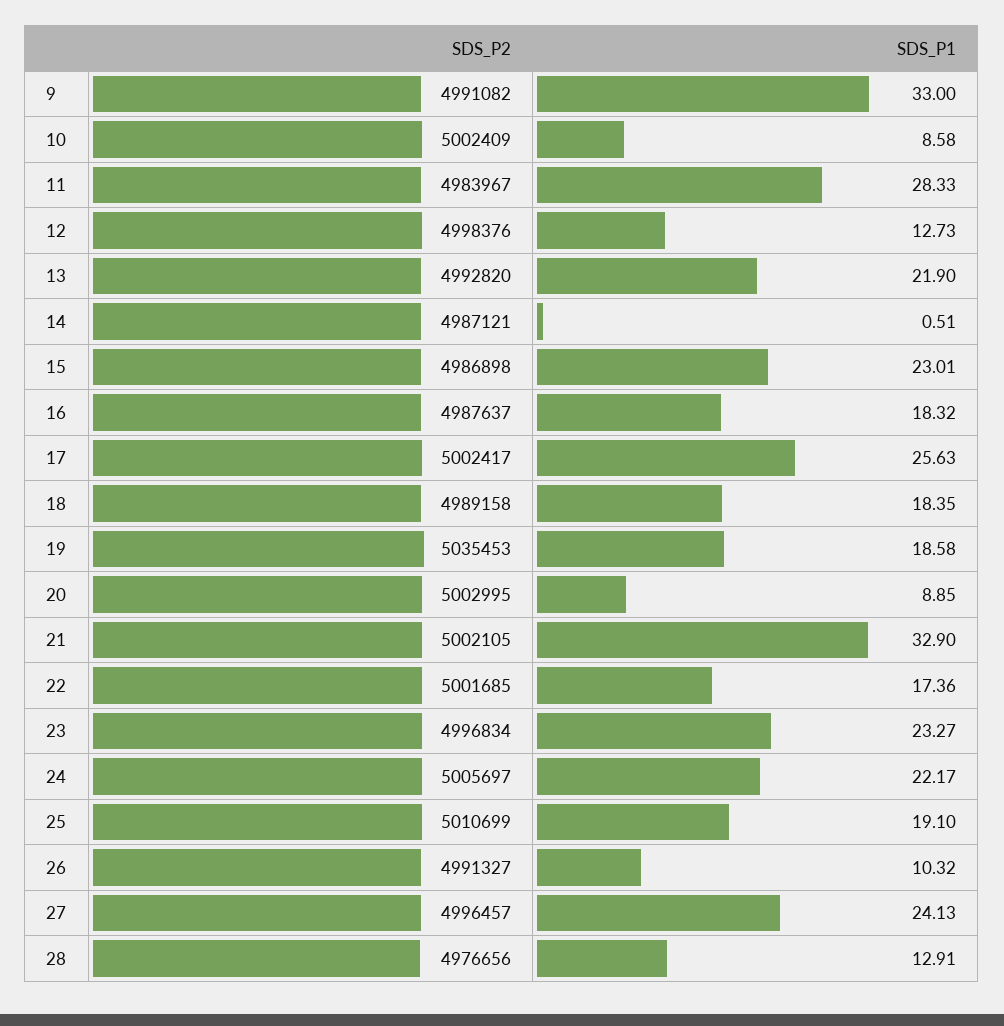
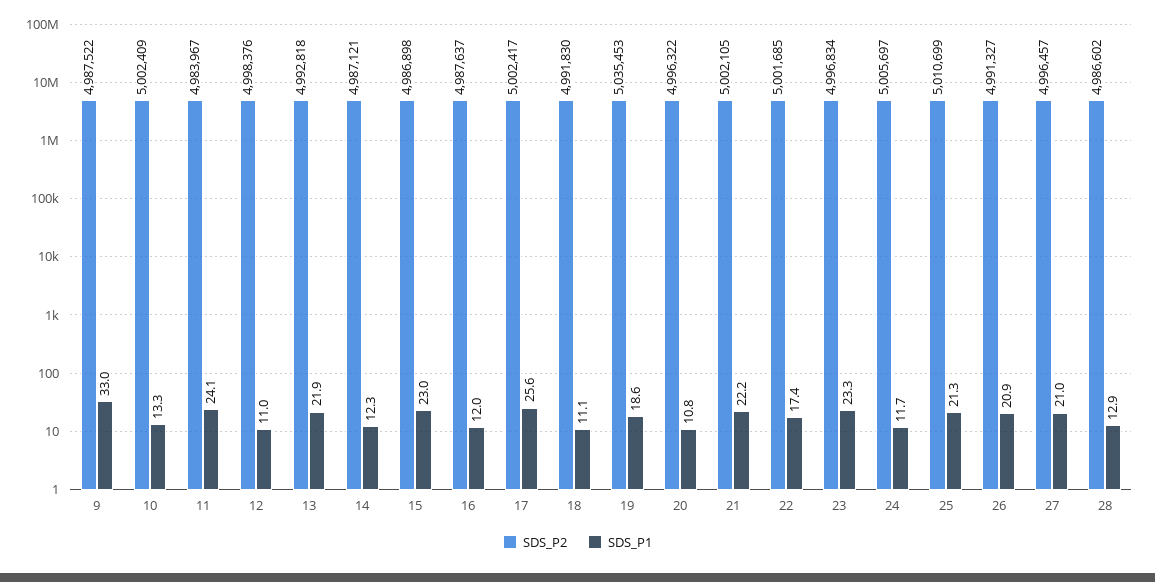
SDS_P2, 9: 4991082 -> 4987522
SDS_P1, 10: 8.58 -> 13.3
SDS_P1, 11: 28.33 -> 24.1
SDS_P1, 12: 12.73 -> 11
SDS_P2, 13: 4992820 -> 4992818
SDS_P1, 14: 0.51 -> 12.3
SDS_P1, 16: 18.32 -> 12
SDS_P2, 18: 4989158 -> 4991830
SDS_P1, 18: 18.35 -> 11.1
SDS_P2, 20: 5002995 -> 4996322
SDS_P1, 20: 8.85 -> 10.8
SDS_P1, 21: 32.9 -> 22.2
SDS_P1, 24: 22.17 -> 11.7
SDS_P1, 25: 19.1 -> 21.3
SDS_P1, 26: 10.32 -> 20.9
SDS_P1, 27: 24.13 -> 21
SDS_P2, 28: 4976656 -> 4986602

